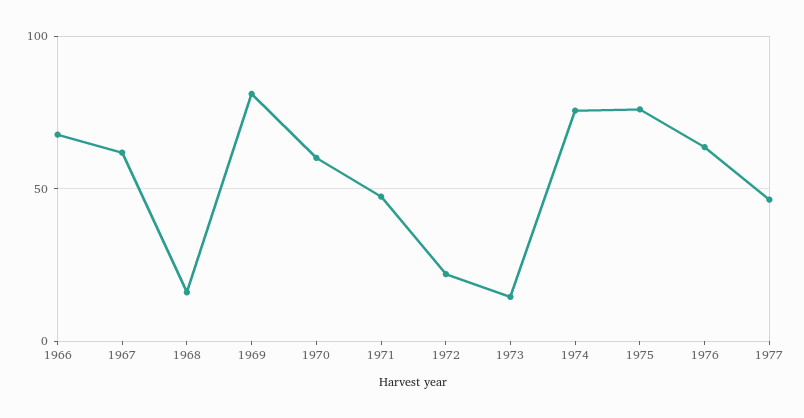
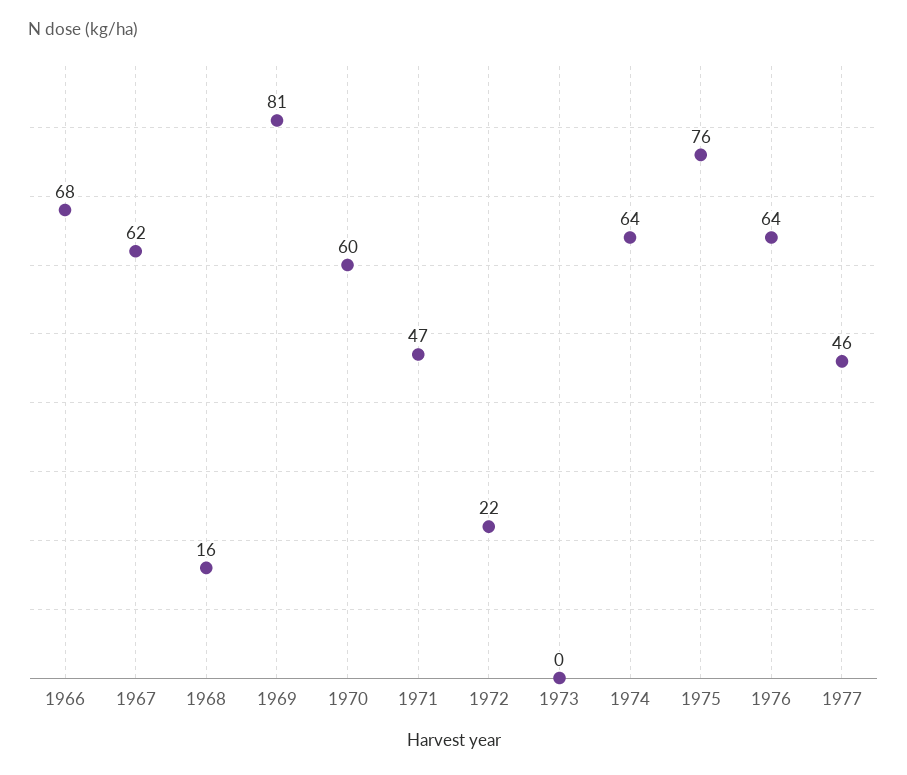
1973: 15 -> 0
1974: 75 -> 64

